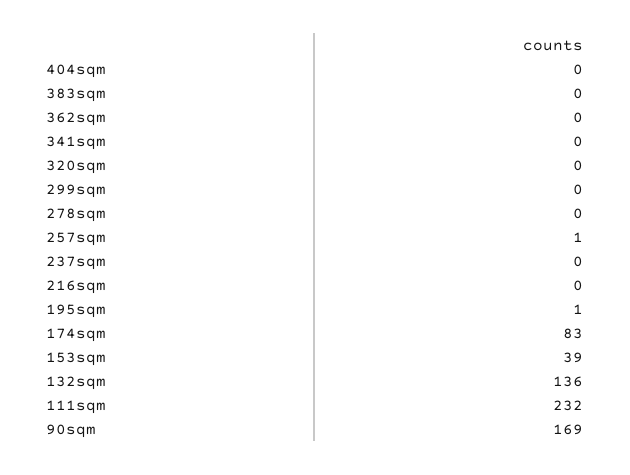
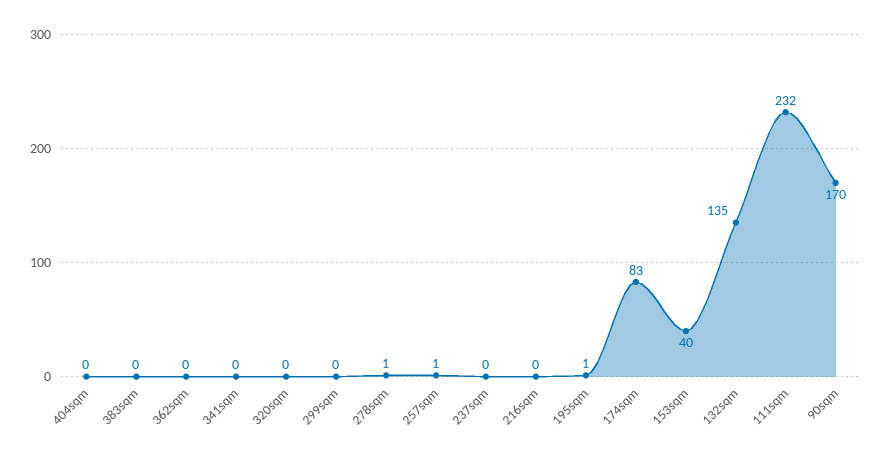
278sqm: 0 -> 1
153sqm: 39 -> 40
132sqm: 136 -> 135
90sqm: 169 -> 170

